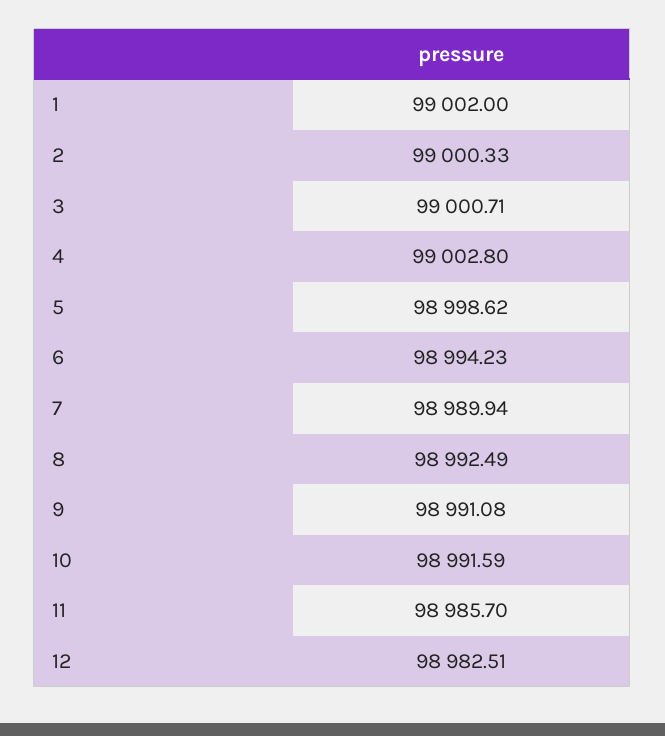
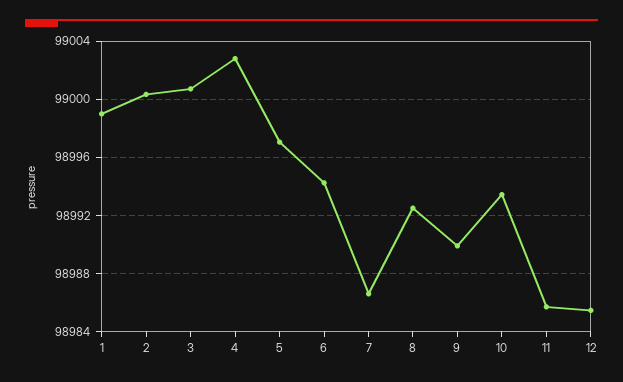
1: 99002 -> 98999
5: 98998.62 -> 98997
7: 98989.94 -> 98986.5
9: 98991.08 -> 98990
10: 98991.59 -> 98993.5
12: 98982.51 -> 98985.5

